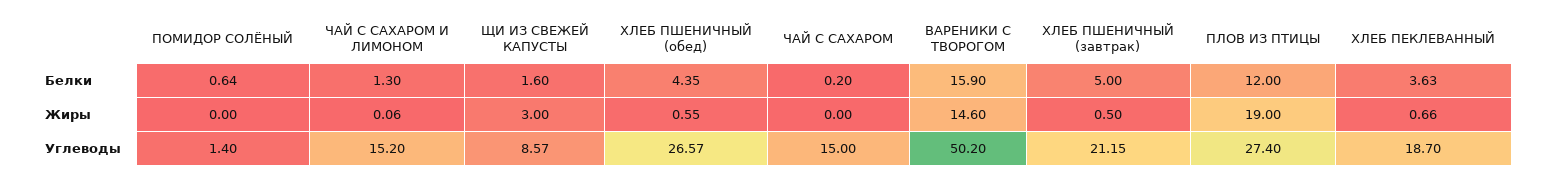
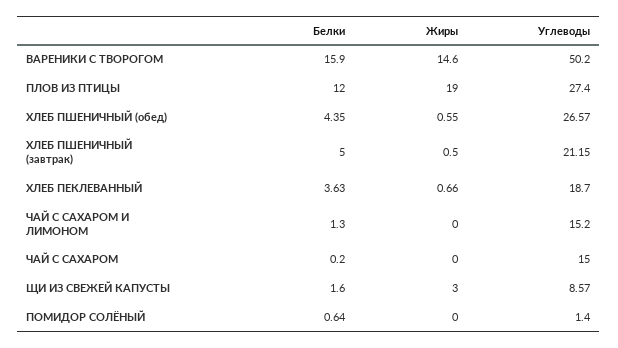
ЧАЙ С САХАРОМ И ЛИМОНОМ, Жиры: 0.06 -> 0

